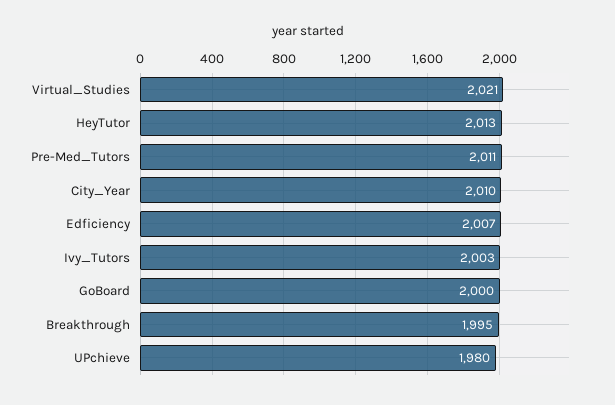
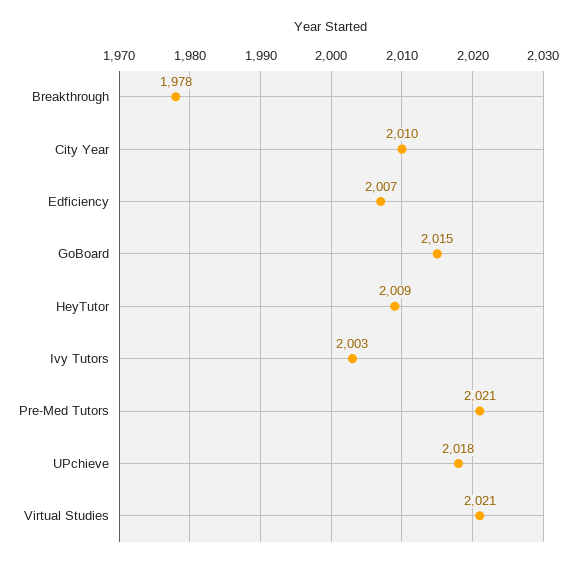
HeyTutor: 2013 -> 2009
Pre-Med_Tutors: 2011 -> 2021
GoBoard: 2000 -> 2015
Breakthrough: 1995 -> 1978
UPchieve: 1980 -> 2018

